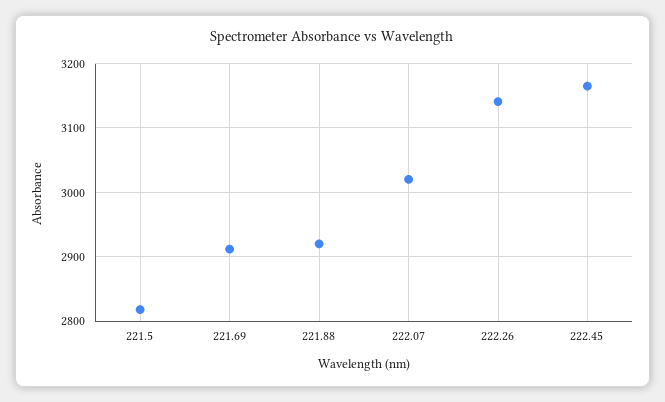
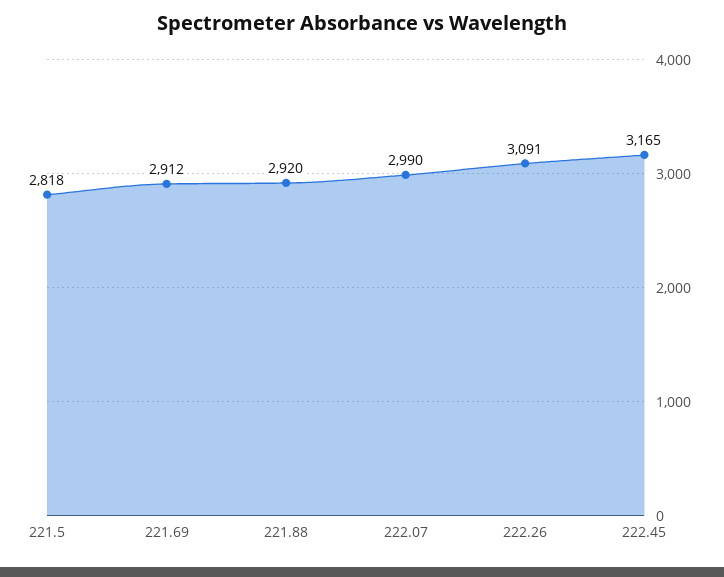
222.07: 3020 -> 2990
222.26: 3140 -> 3091

